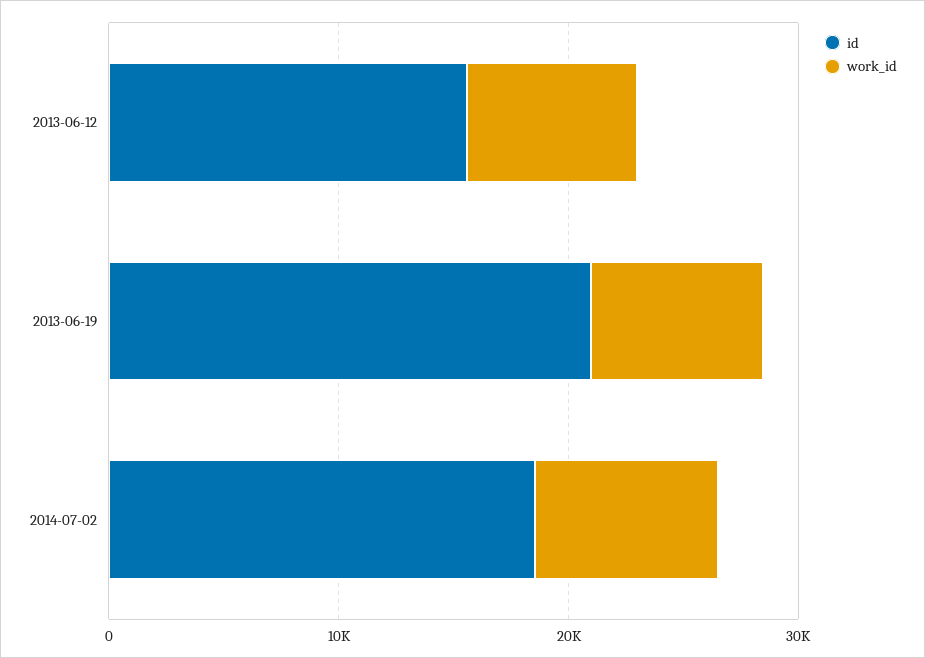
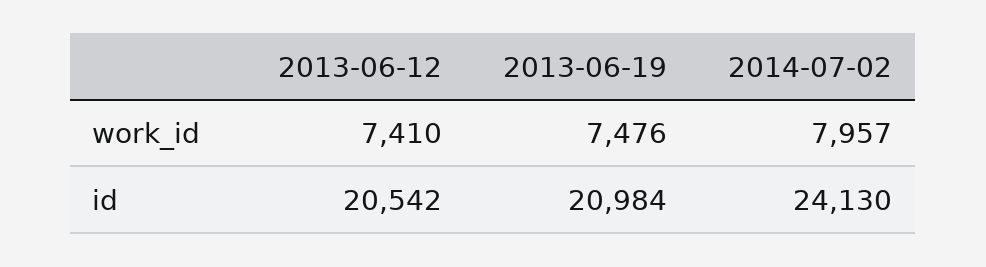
id, 2013-06-12: 16000 -> 20542
id, 2014-07-02: 18000 -> 24130

